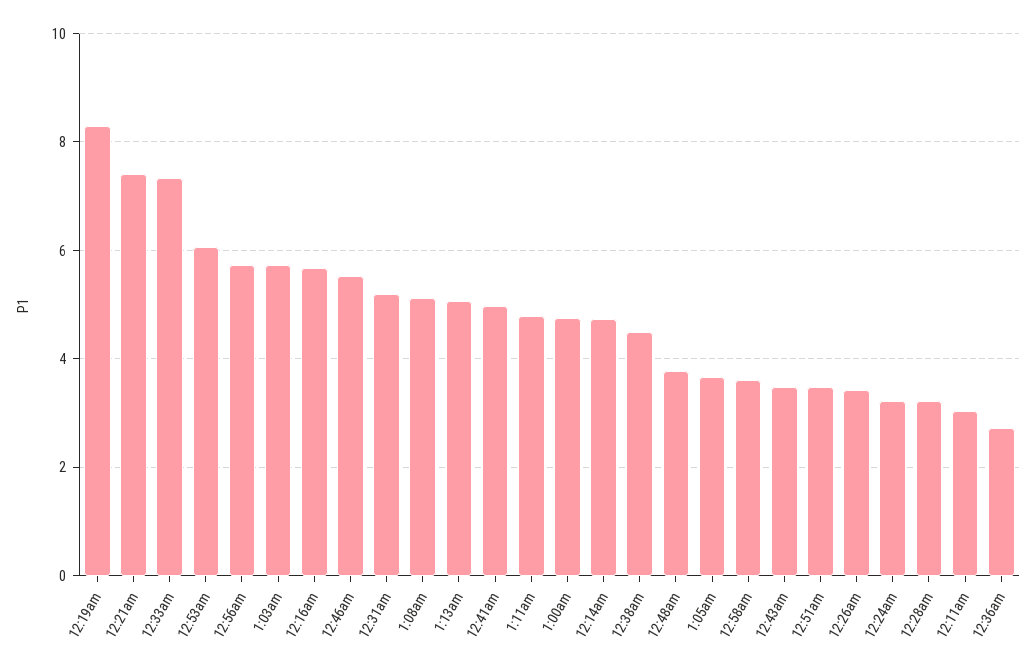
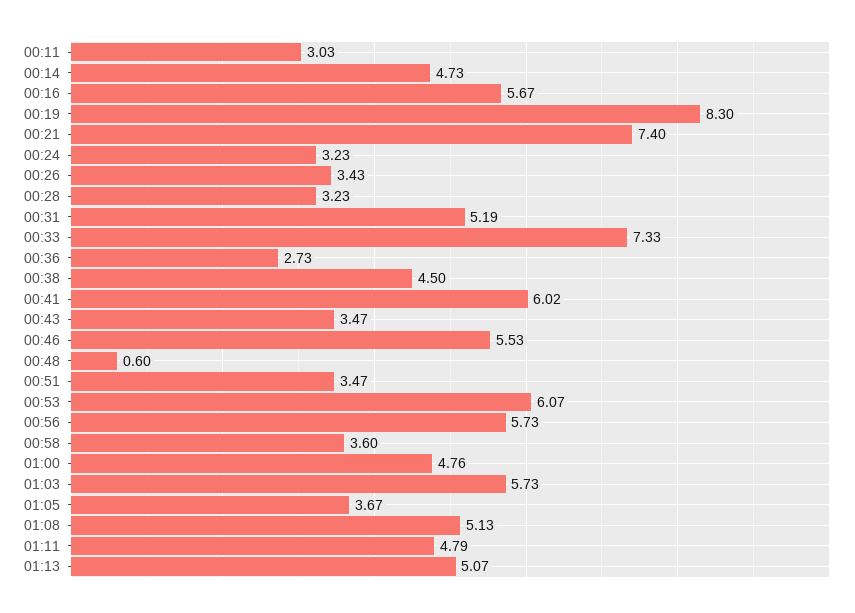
12:41am: 5 -> 6.02
12:48am: 3.8 -> 0.6

